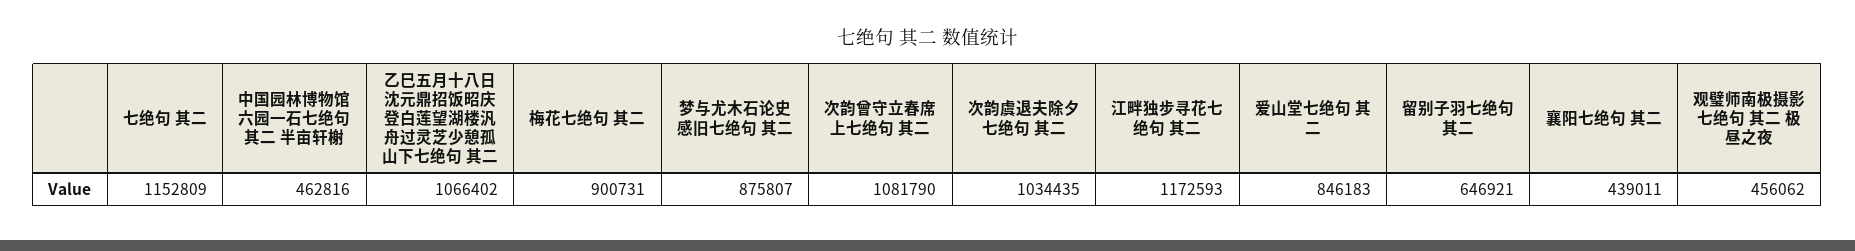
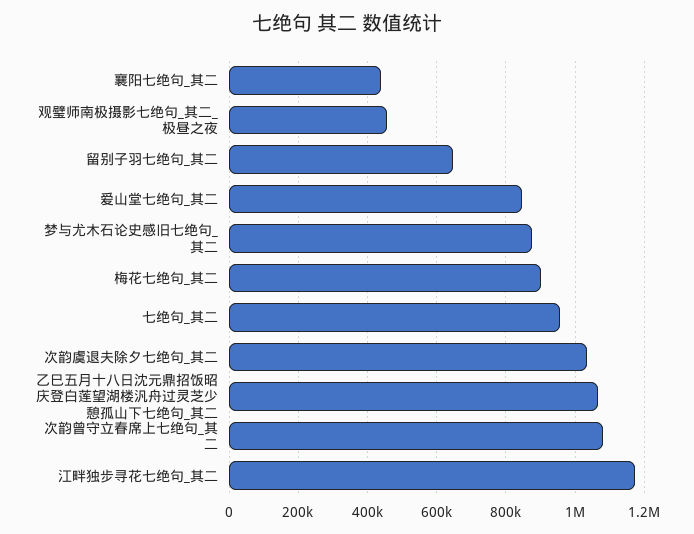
七绝句 其二: 1152809 -> 960000
中国园林博物馆六园一石七绝句 其二 半亩轩榭: 462816 -> none

